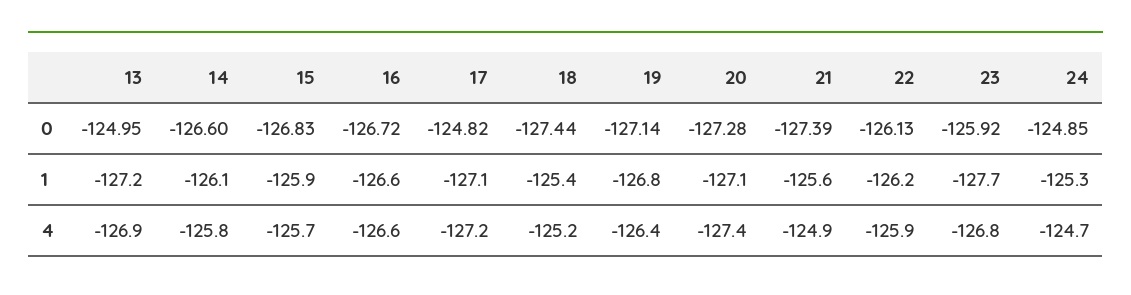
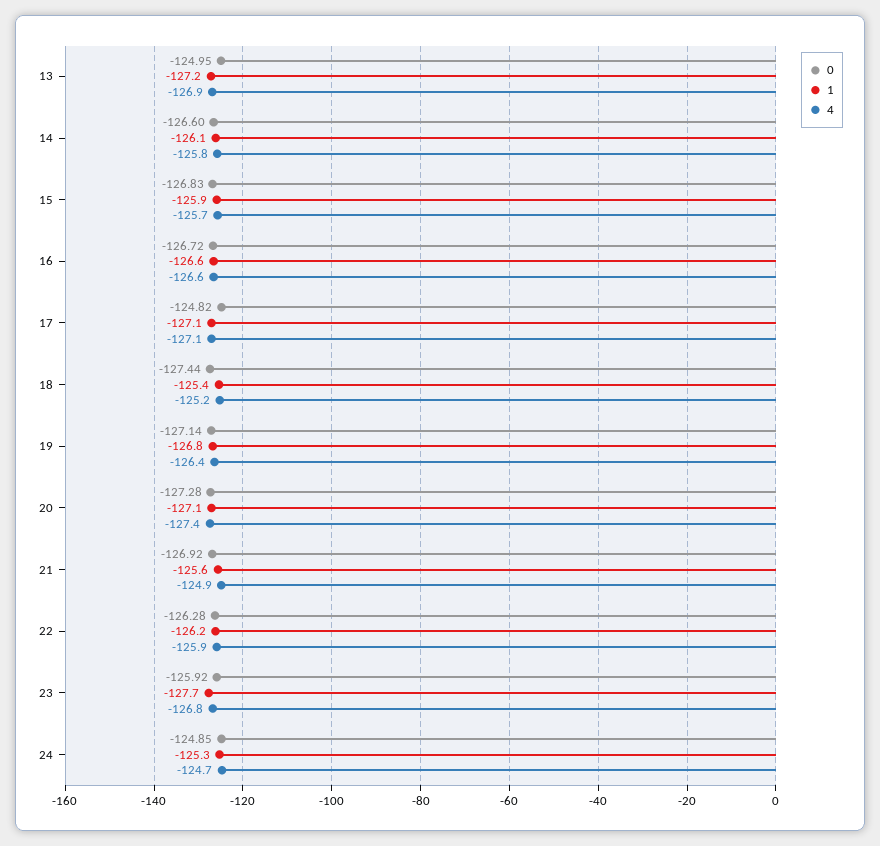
0, 21: -127.39 -> -126.92
0, 22: -126.13 -> -126.28
4, 17: -127.2 -> -127.1

